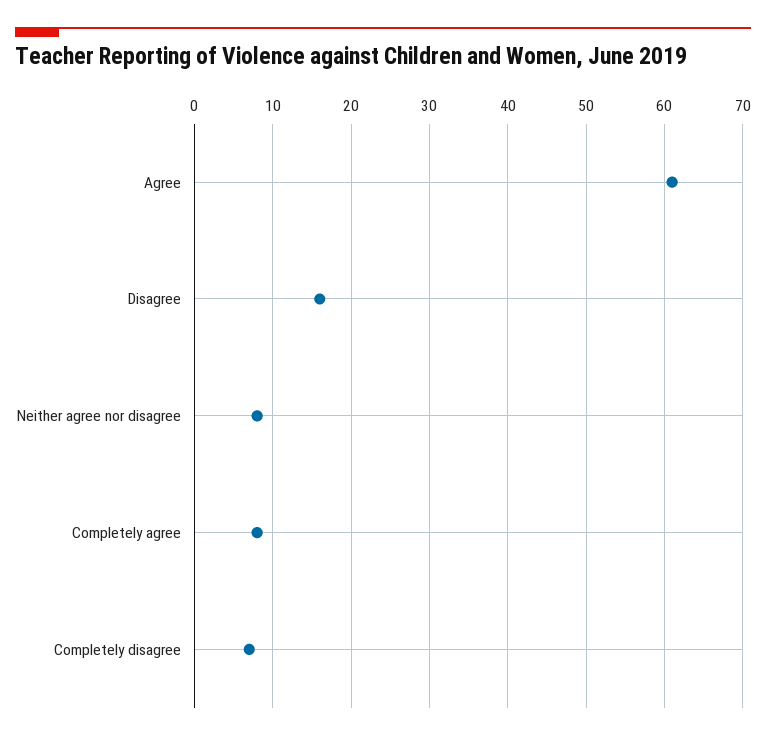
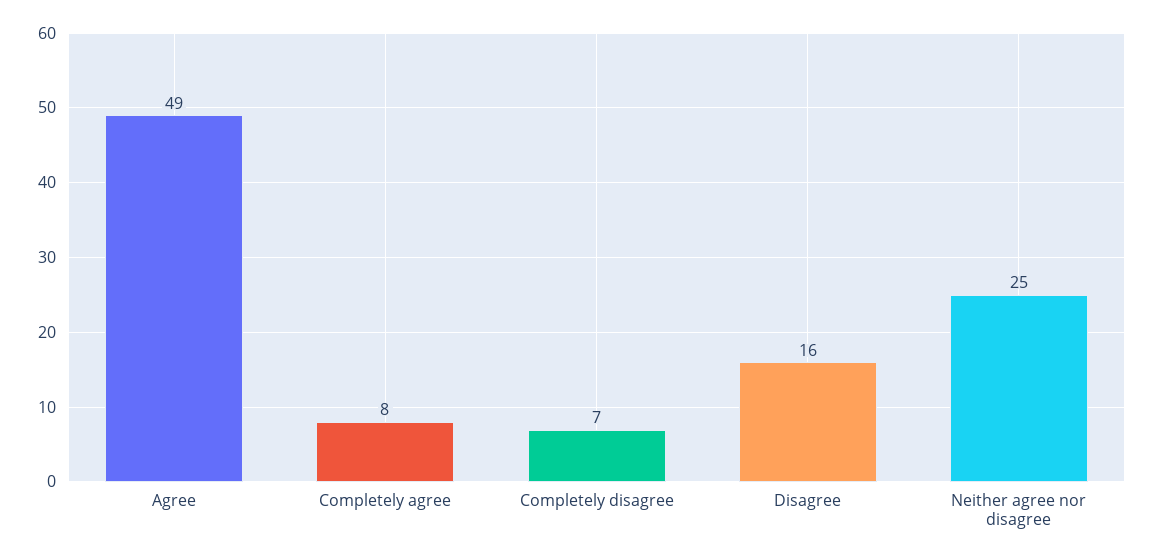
Agree: 61 -> 49
Neither agree nor disagree: 8 -> 25

